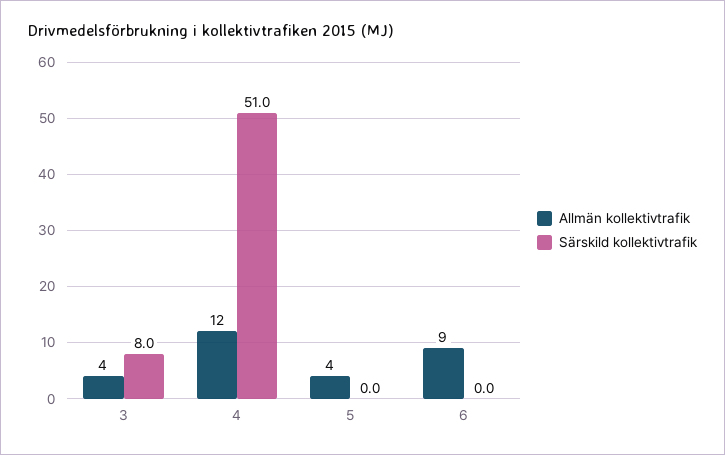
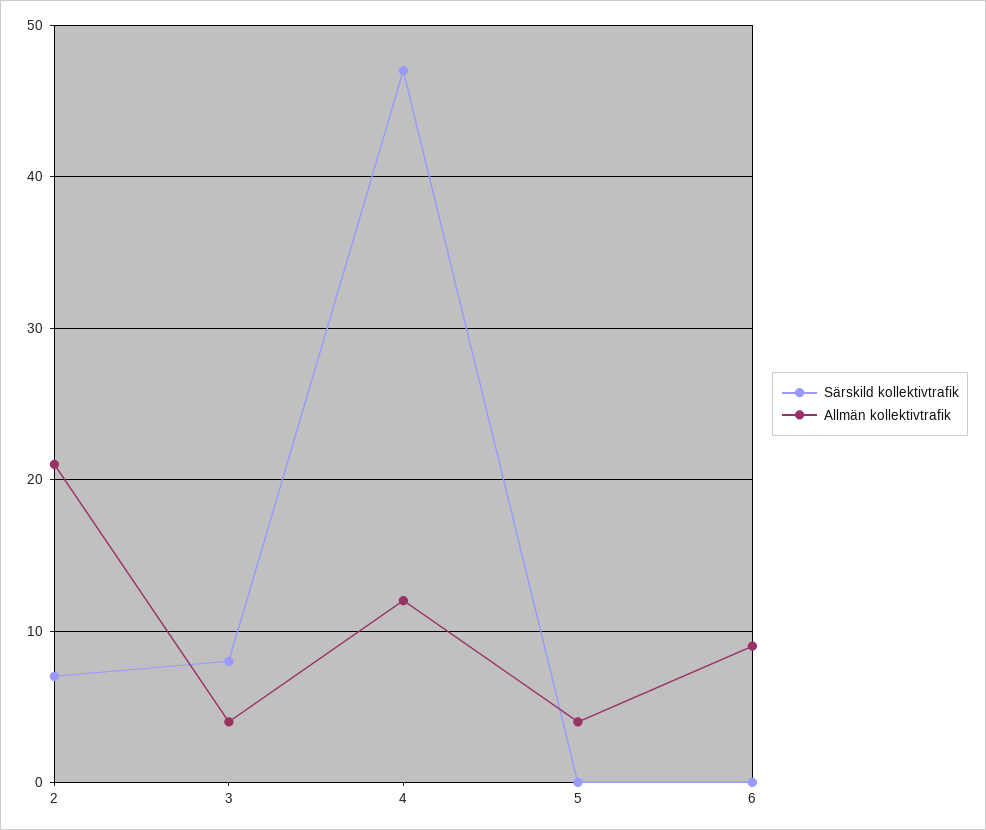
Särskild kollektivtrafik, 4: 51 -> 47
Särskild kollektivtrafik, 2: none -> 7
Allmän kollektivtrafik, 2: none -> 21

